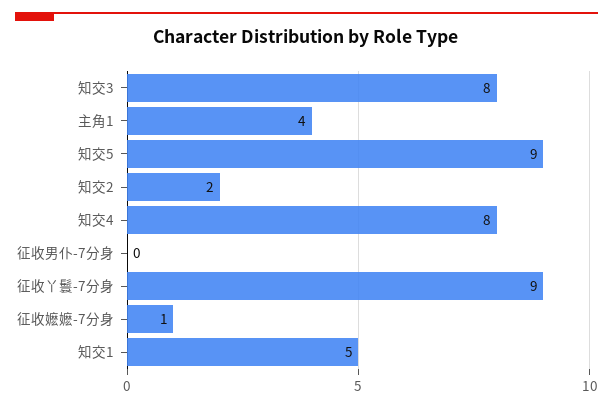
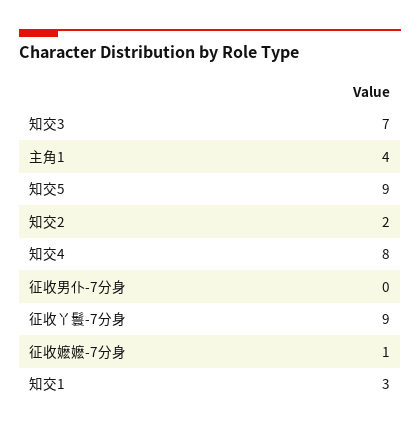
知交3: 8 -> 7
知交1: 5 -> 3

